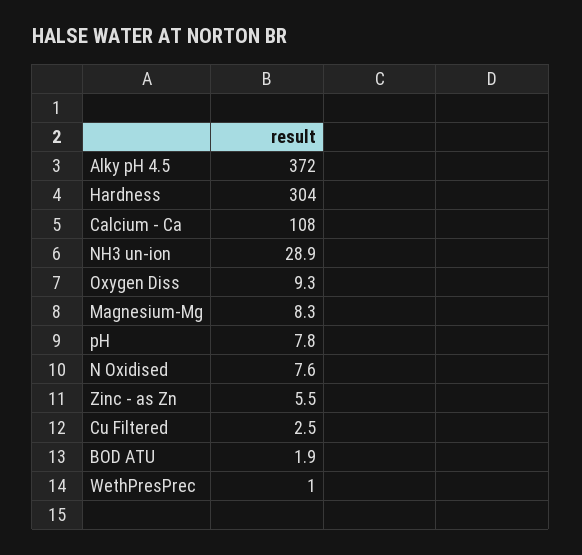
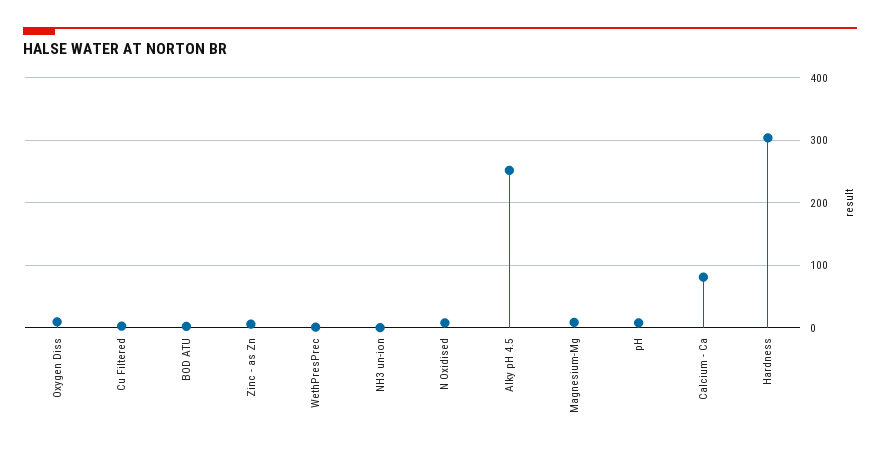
Alky pH 4.5: 372 -> 250
Calcium - Ca: 108 -> 80
NH3 un-ion: 28.9 -> 0

